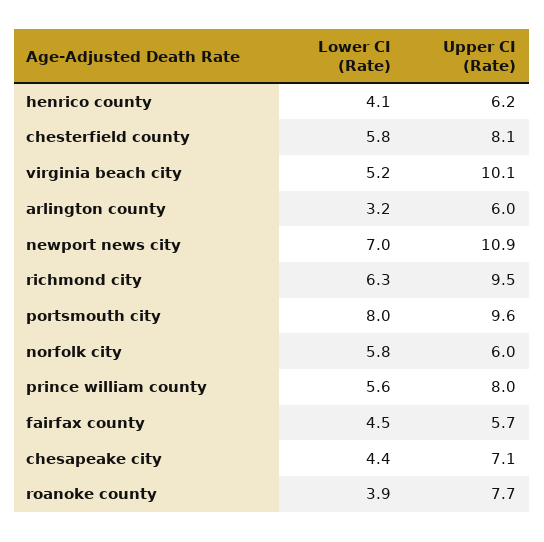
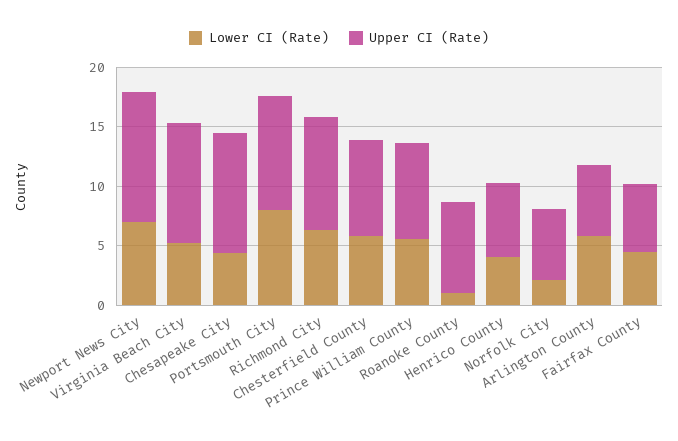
Lower CI (Rate), arlington county: 3.2 -> 6
Lower CI (Rate), norfolk city: 5.8 -> 2
Upper CI (Rate), chesapeake city: 7.1 -> 10
Lower CI (Rate), roanoke county: 3.9 -> 1

